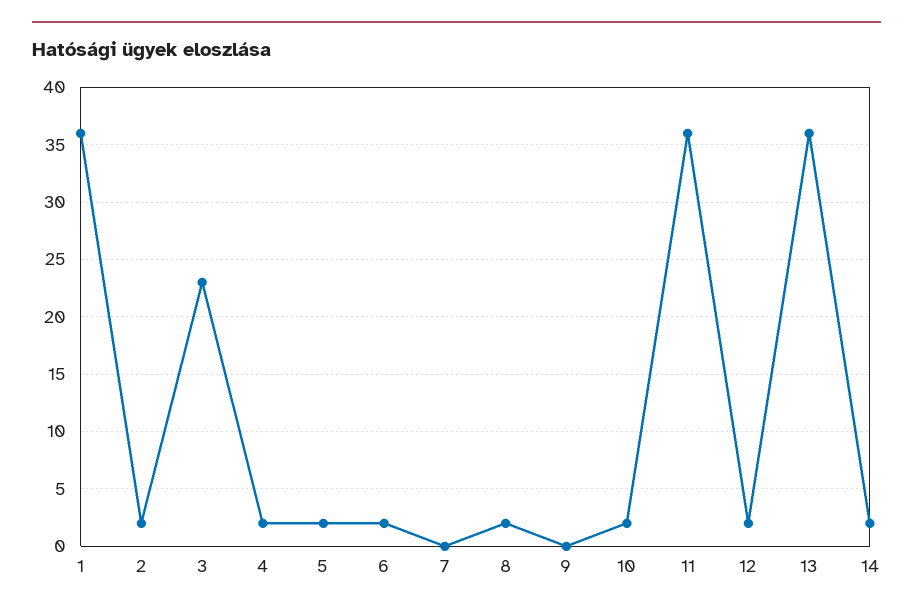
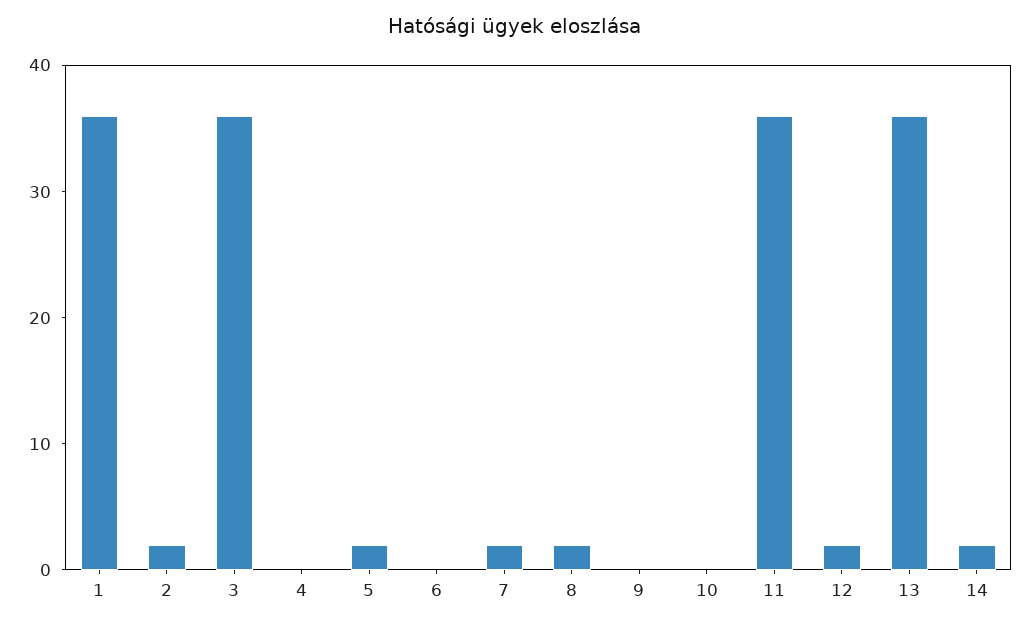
3: 23 -> 36
4: 2 -> 0
6: 2 -> 0
7: 0 -> 2
10: 2 -> 0

